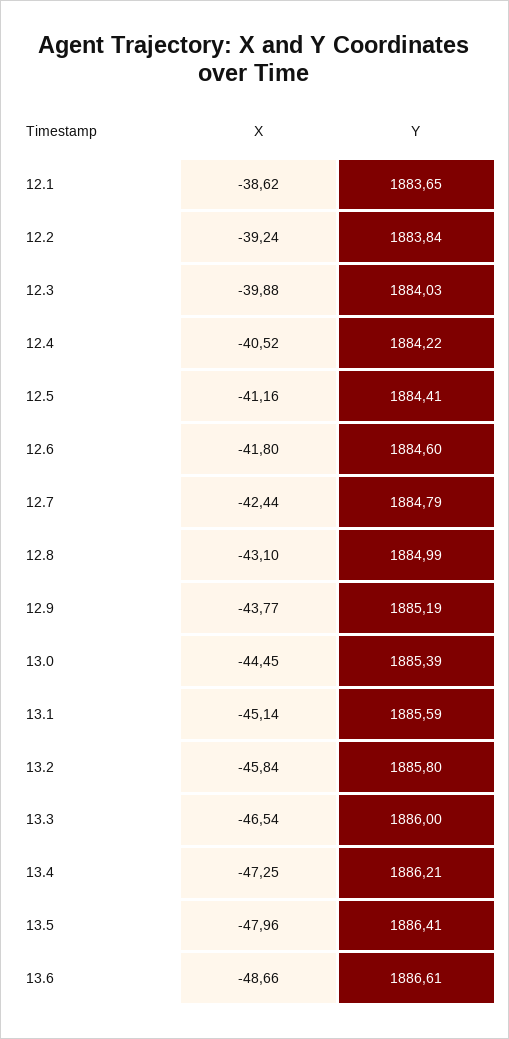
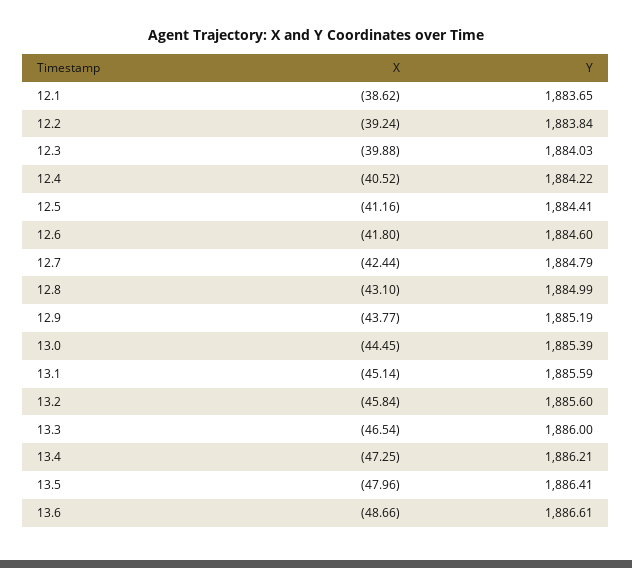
Y, 13.2: 1885.8 -> 1885.6

